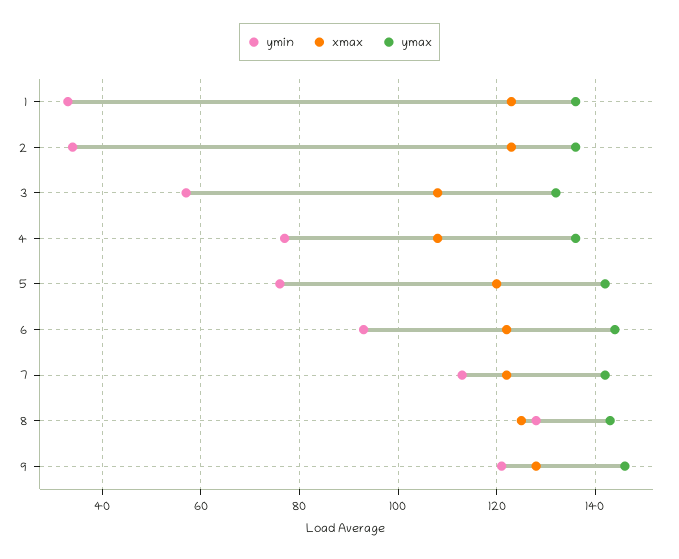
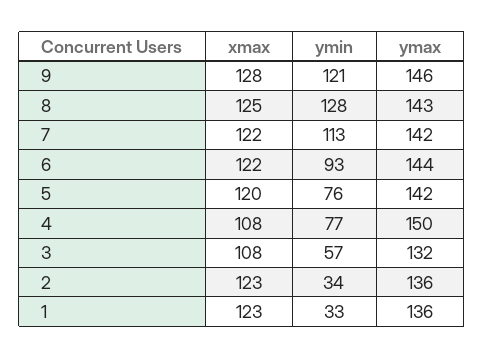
ymax, 4: 135 -> 150

